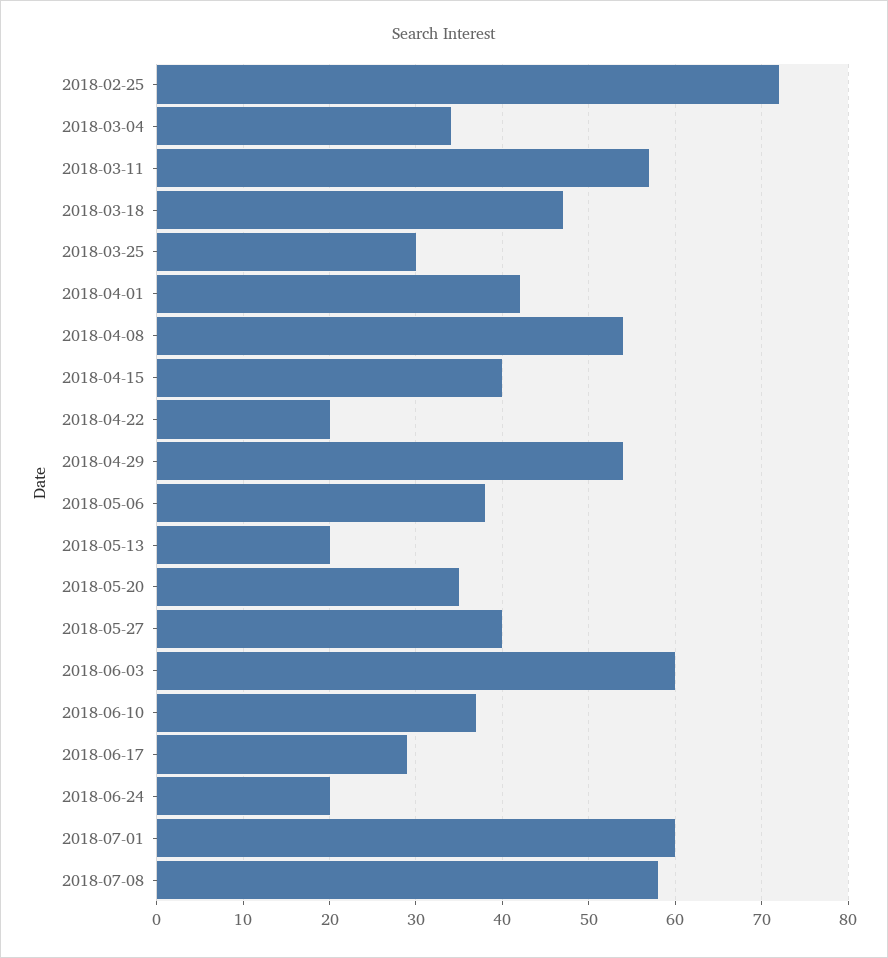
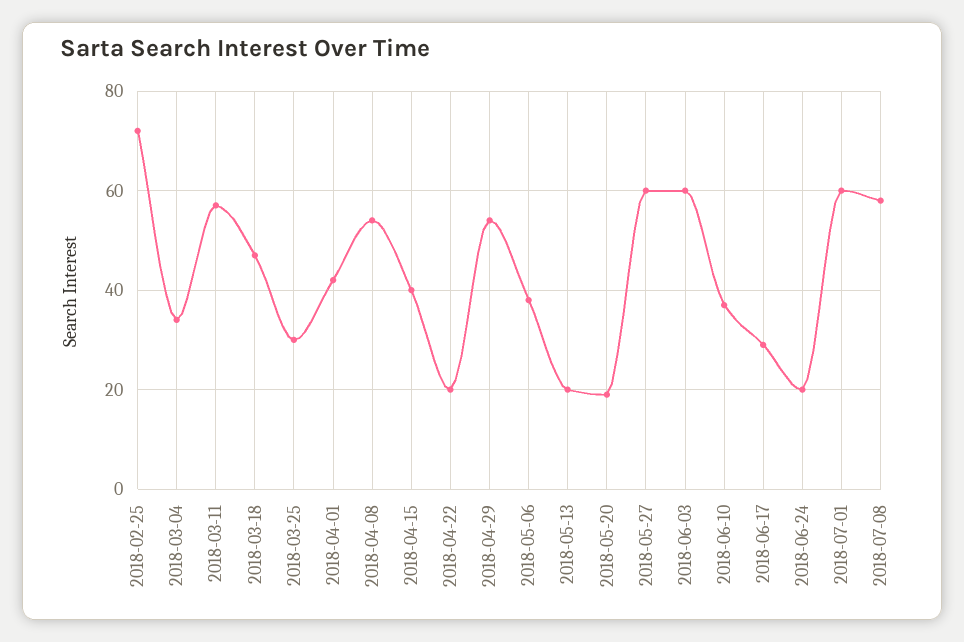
2018-05-20: 35 -> 20
2018-05-27: 40 -> 60

